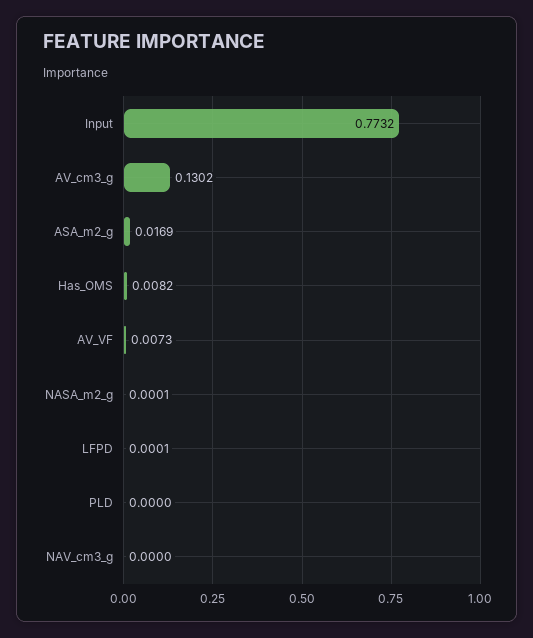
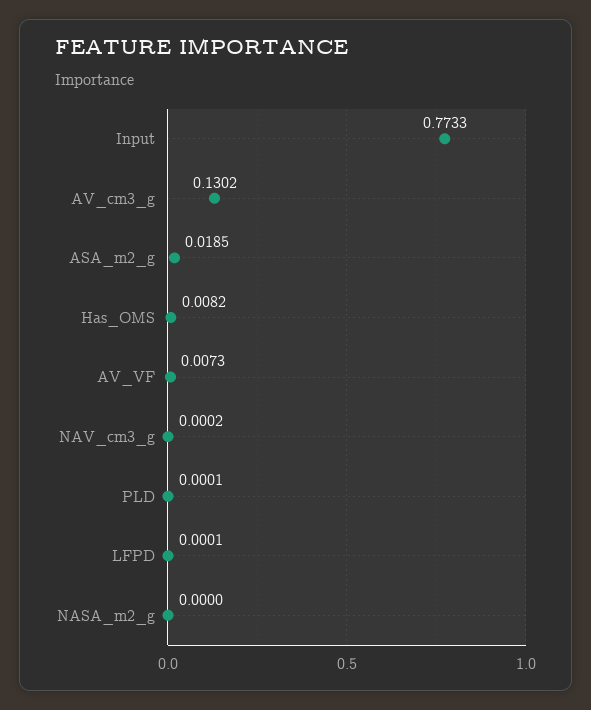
Input: 0.7732 -> 0.7733
ASA_m2_g: 0.0169 -> 0.0185
NASA_m2_g: 0.0001 -> 0
PLD: 0 -> 0.0001
NAV_cm3_g: 0 -> 0.0002

